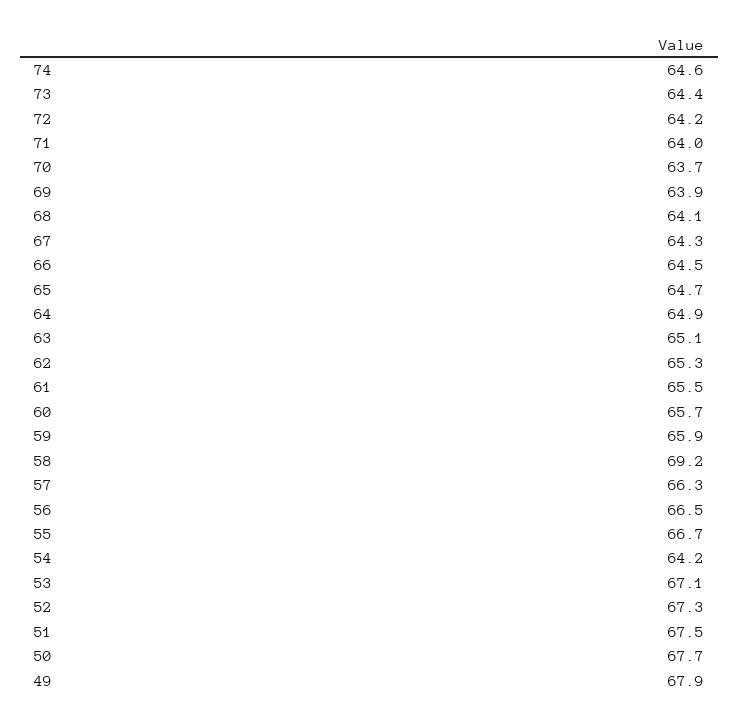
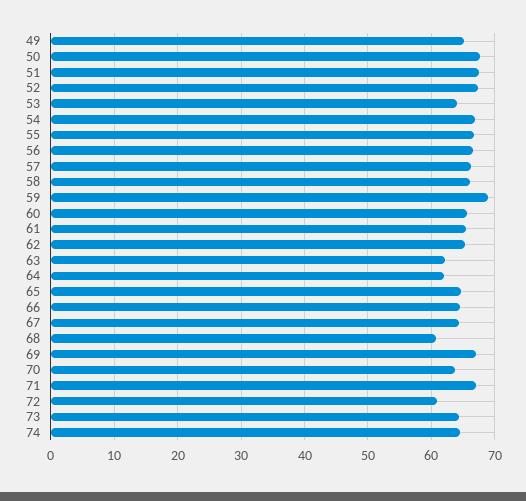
72: 64.2 -> 61
71: 64 -> 67
69: 63.9 -> 67
68: 64.1 -> 61
64: 64.9 -> 62
63: 65.1 -> 62
59: 65.9 -> 69
58: 69.2 -> 66
54: 64.2 -> 67
53: 67.1 -> 64
49: 67.9 -> 65

